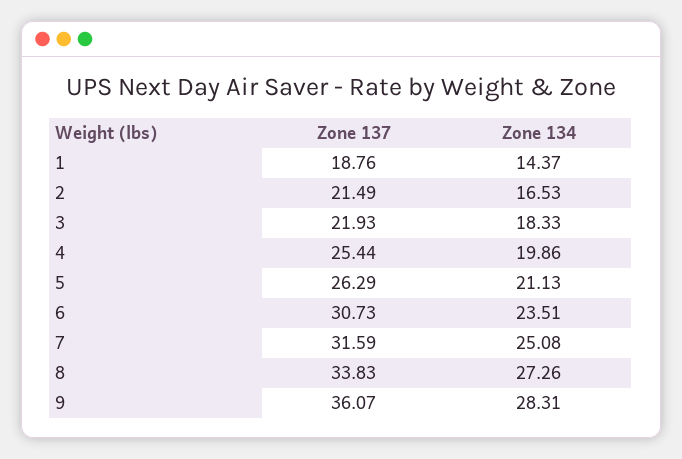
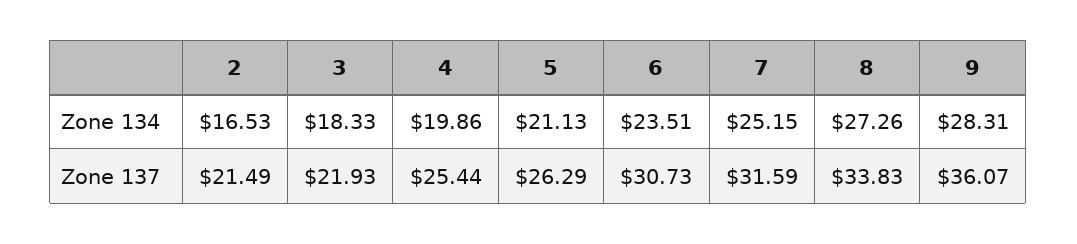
Zone 137, 1: 18.76 -> none
Zone 134, 1: 14.37 -> none
Zone 134, 7: 25.08 -> 25.15

